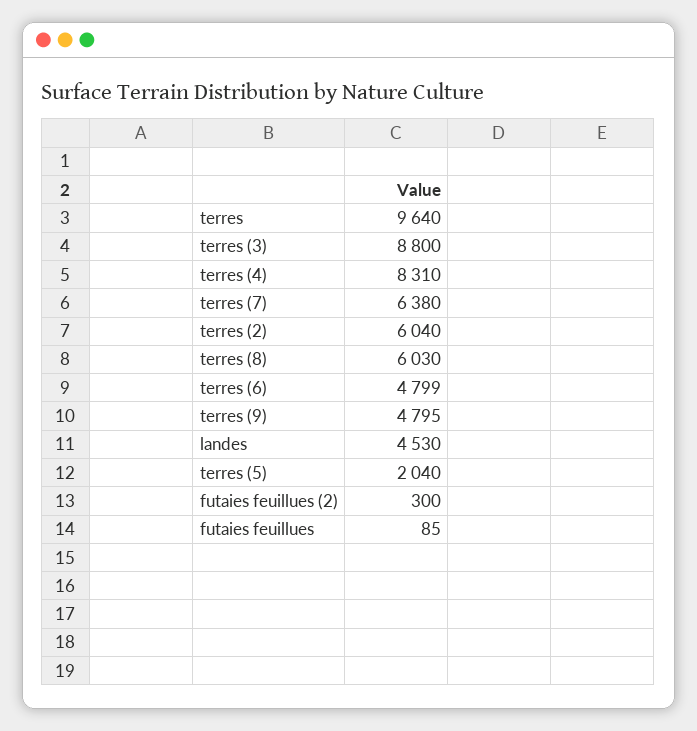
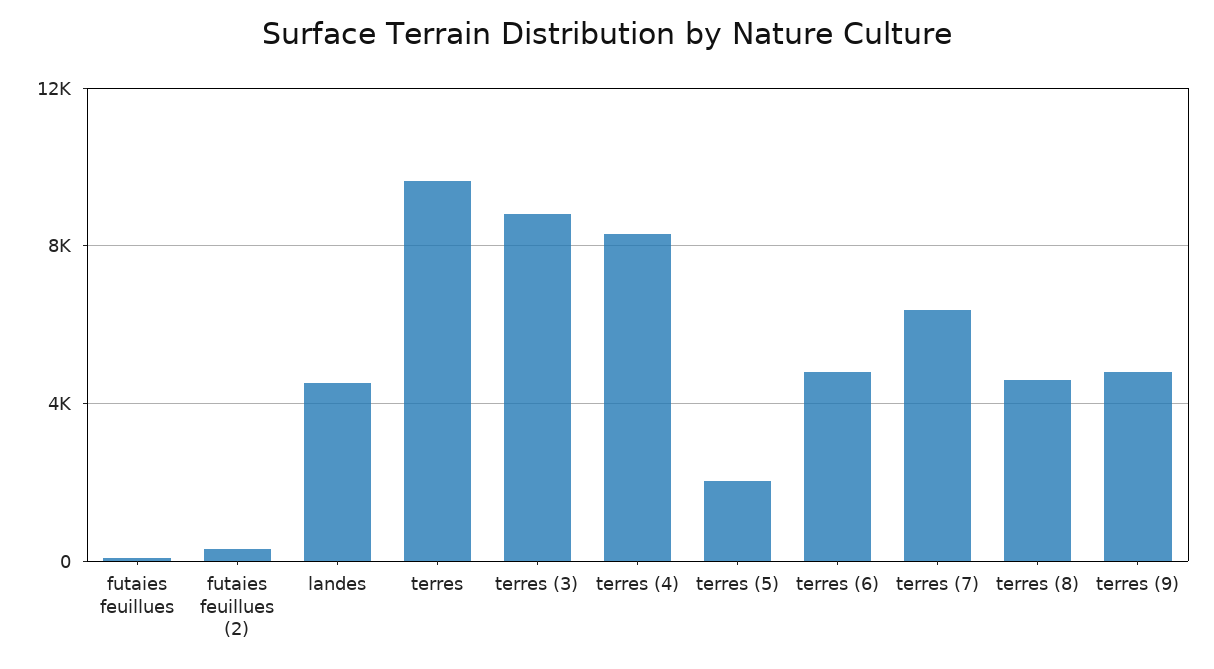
terres (2): 6040 -> none
terres (8): 6030 -> 4500

